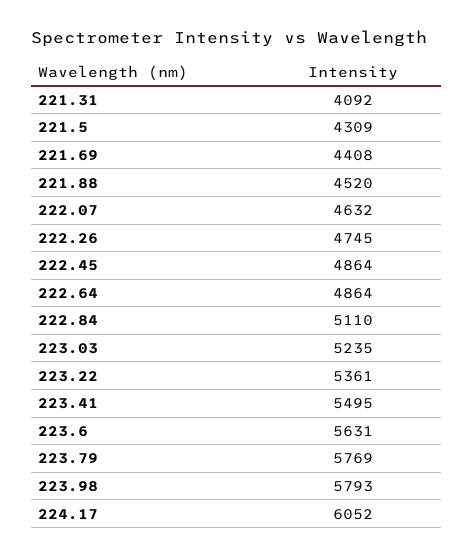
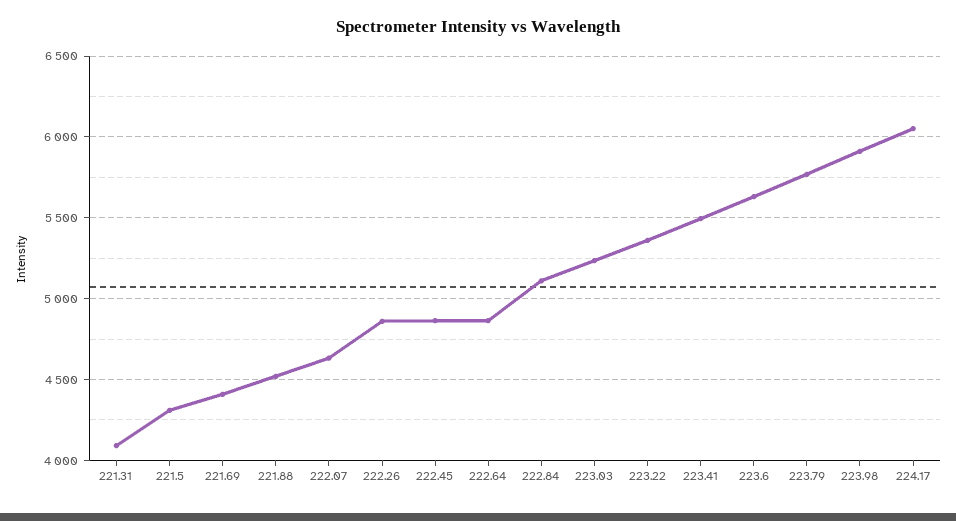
222.26: 4745 -> 4850
223.98: 5793 -> 5900

